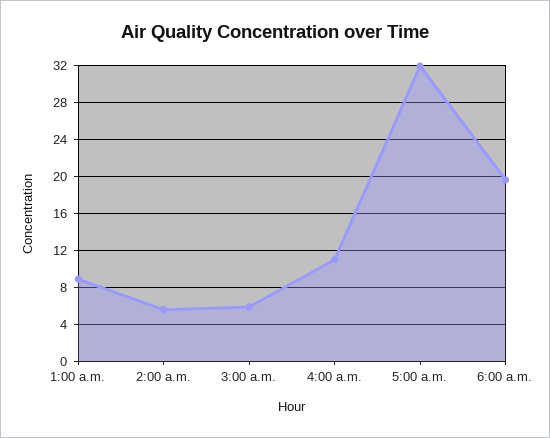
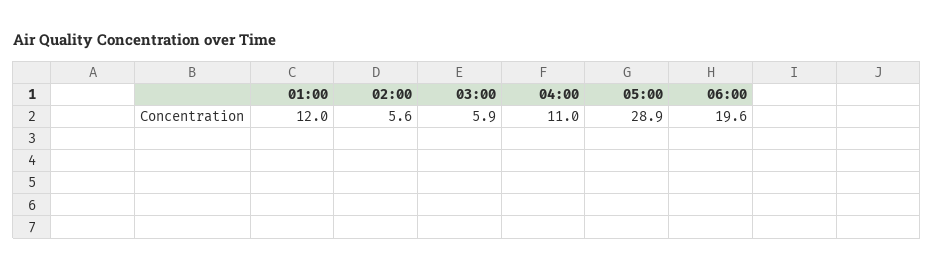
1:00 a.m.: 9 -> 12
5:00 a.m.: 32 -> 28.9

